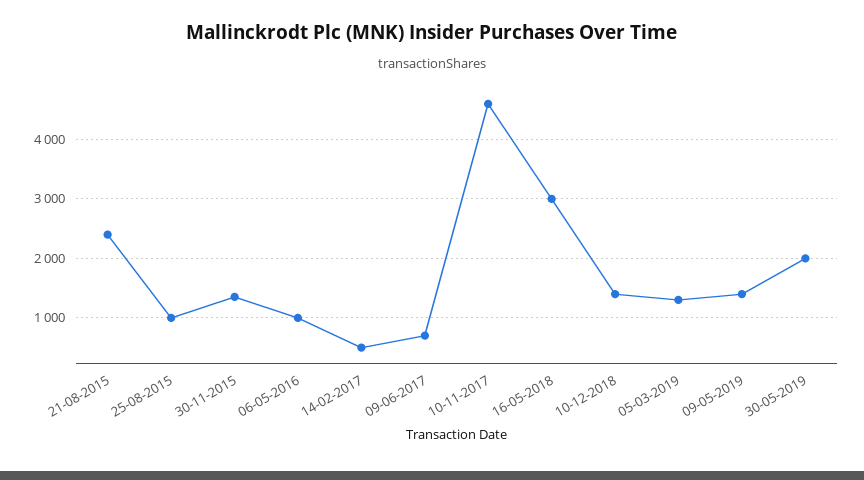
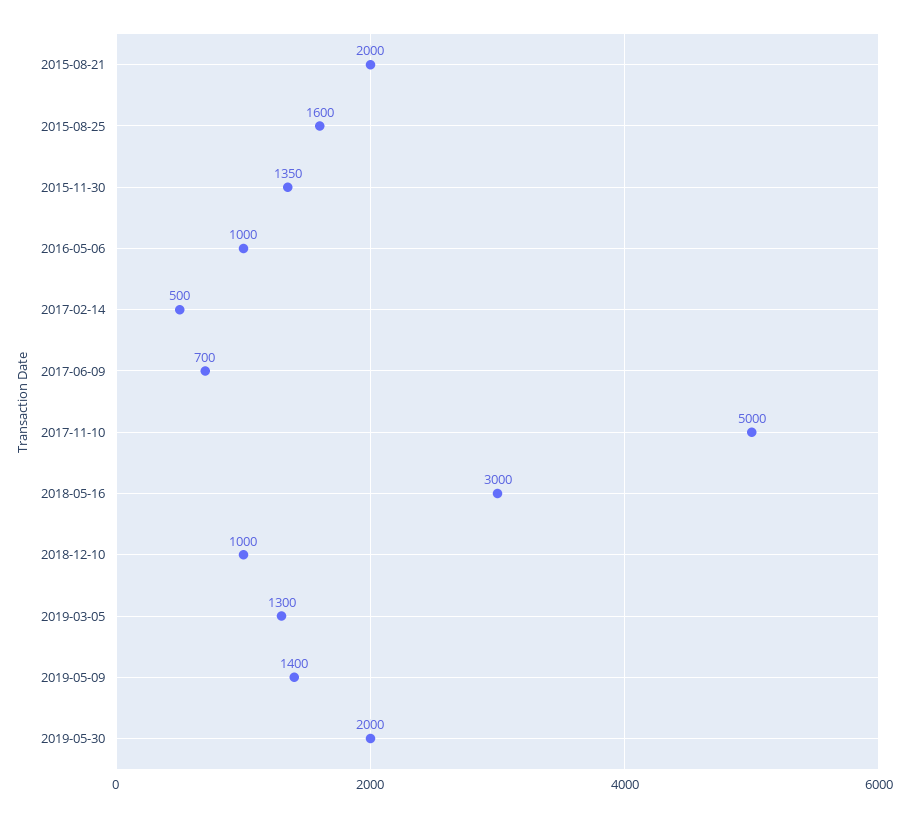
21-08-2015: 2400 -> 2000
25-08-2015: 1000 -> 1600
10-11-2017: 4600 -> 5000
10-12-2018: 1400 -> 1000

